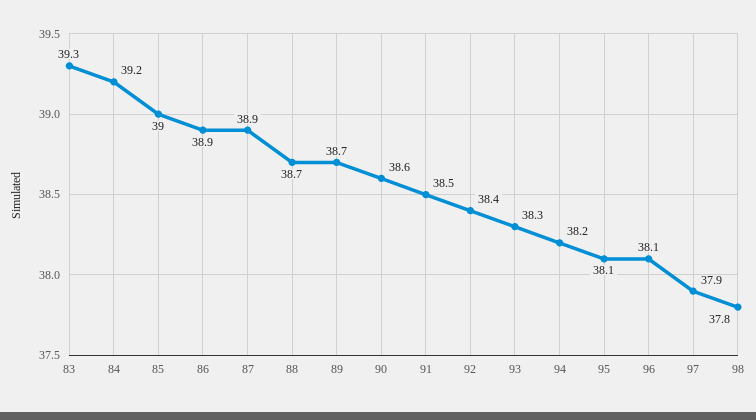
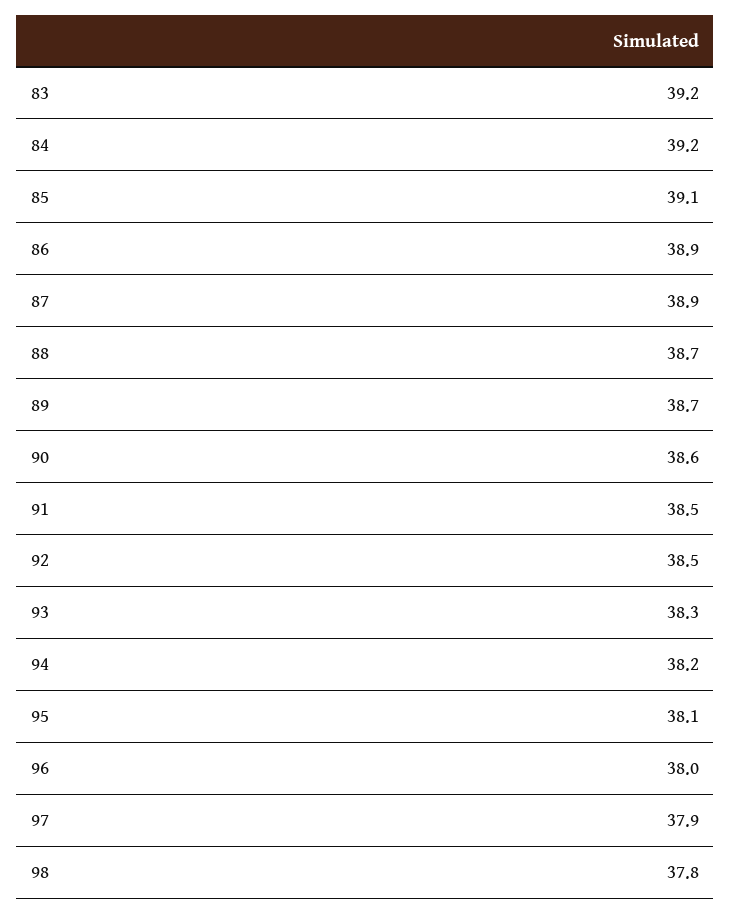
83: 39.3 -> 39.2
85: 39 -> 39.1
92: 38.4 -> 38.5
96: 38.1 -> 38

